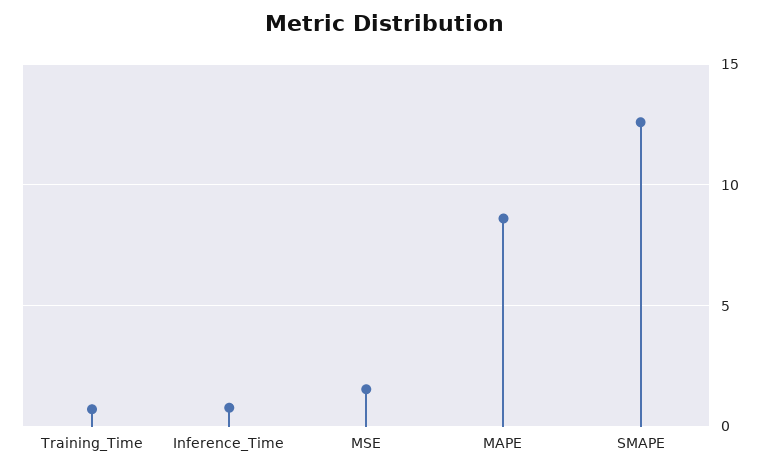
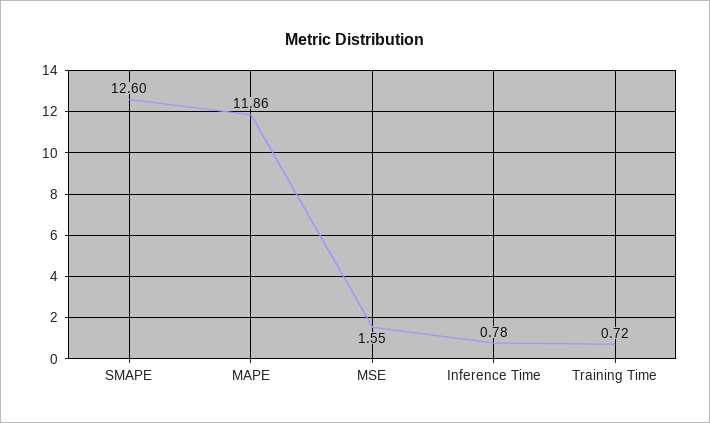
MAPE: 8.5 -> 11.86

